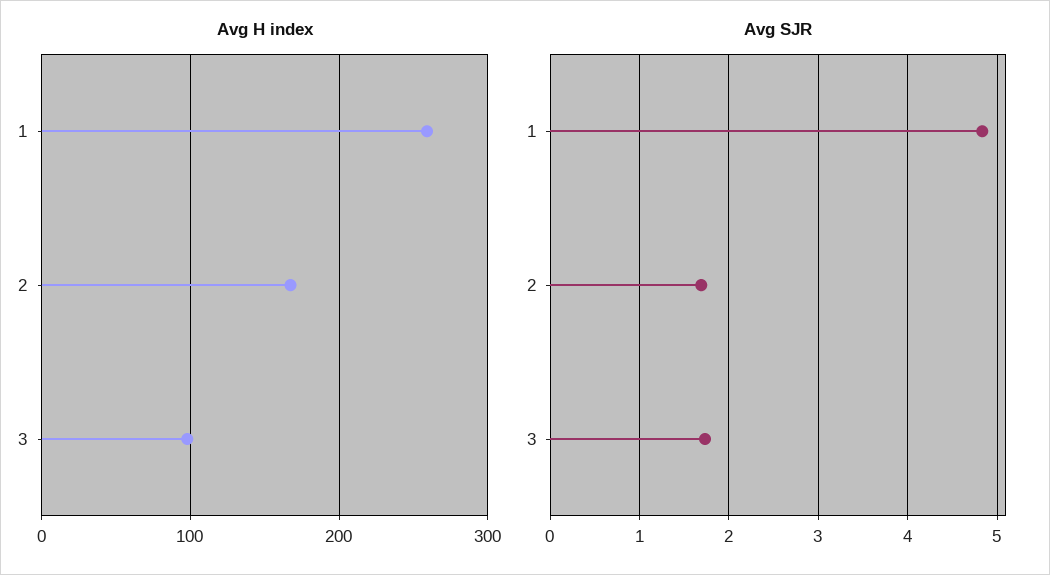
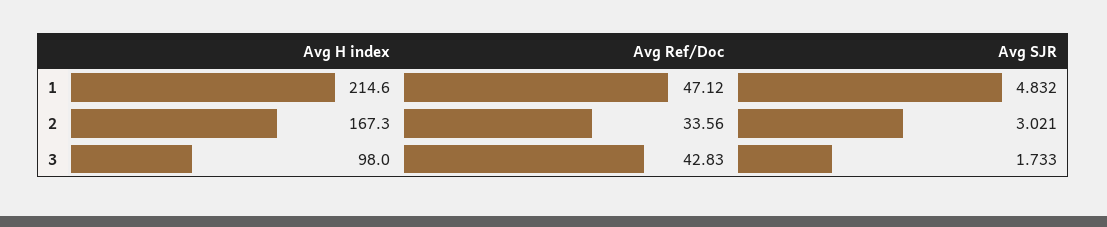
Avg H index, 1: 260 -> 214.6
Avg SJR, 2: 1.7 -> 3.021
Avg Ref/Doc, 1: none -> 47.12
Avg Ref/Doc, 2: none -> 33.56
Avg Ref/Doc, 3: none -> 42.83

